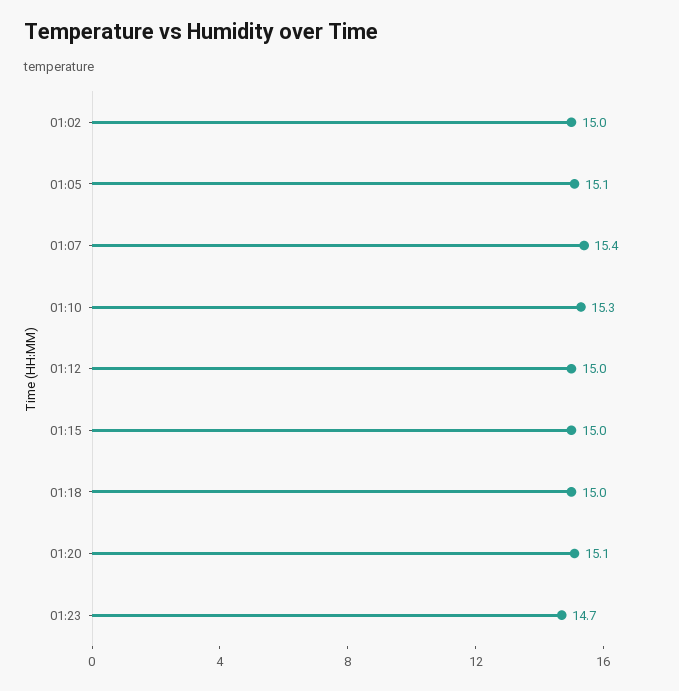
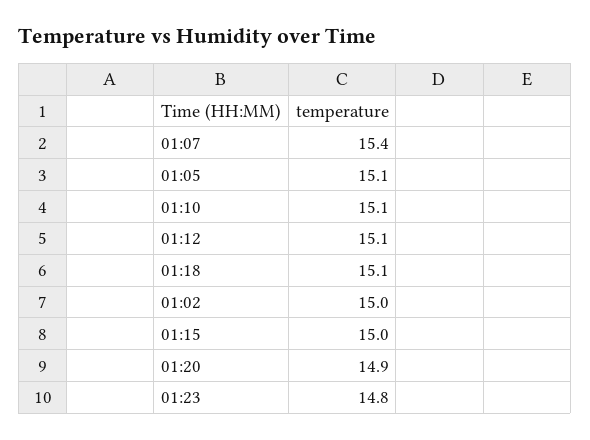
01:10: 15.3 -> 15.1
01:12: 15 -> 15.1
01:18: 15 -> 15.1
01:20: 15.1 -> 14.9
01:23: 14.7 -> 14.8

